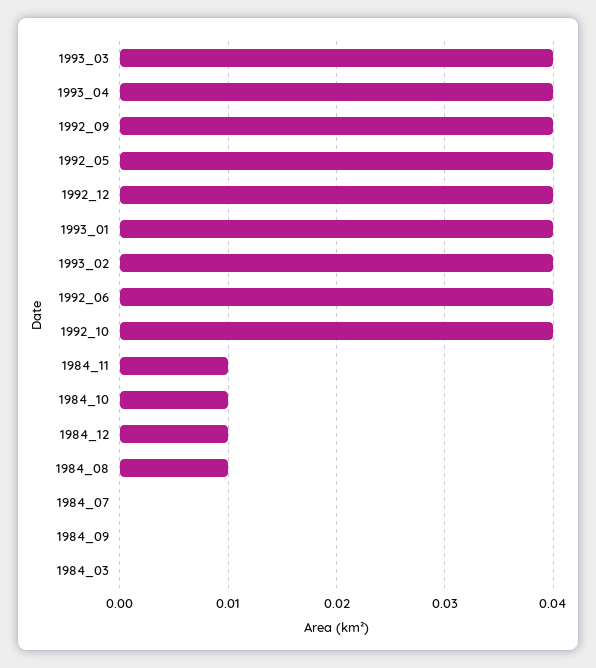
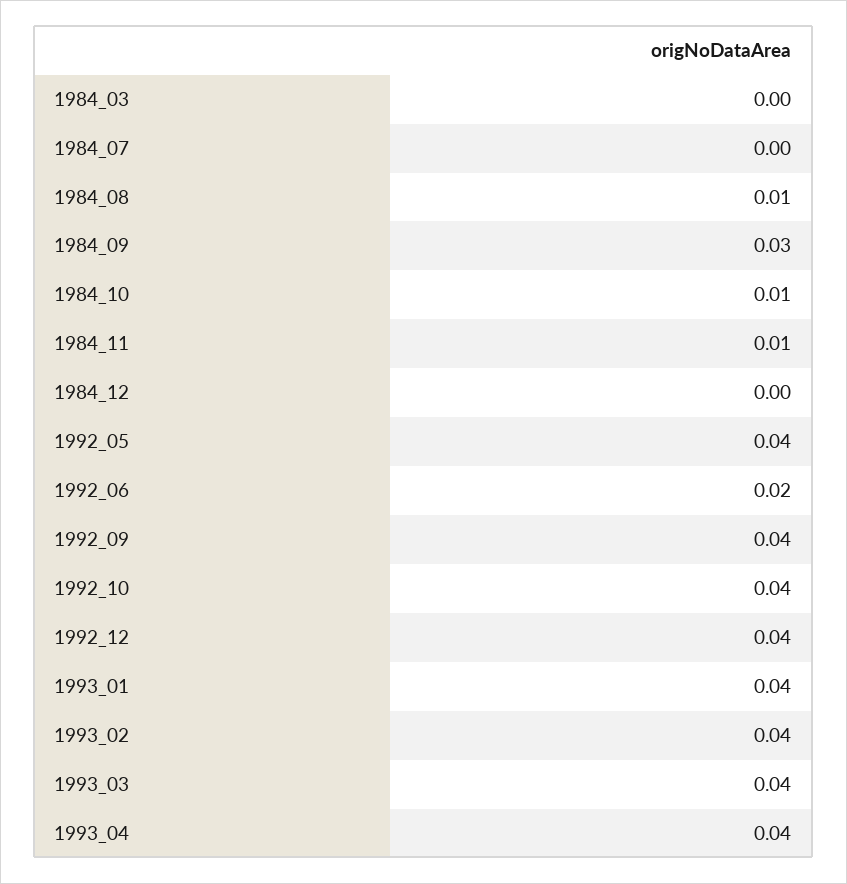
1992_06: 0.04 -> 0.02
1984_12: 0.01 -> 0
1984_09: 0 -> 0.03

